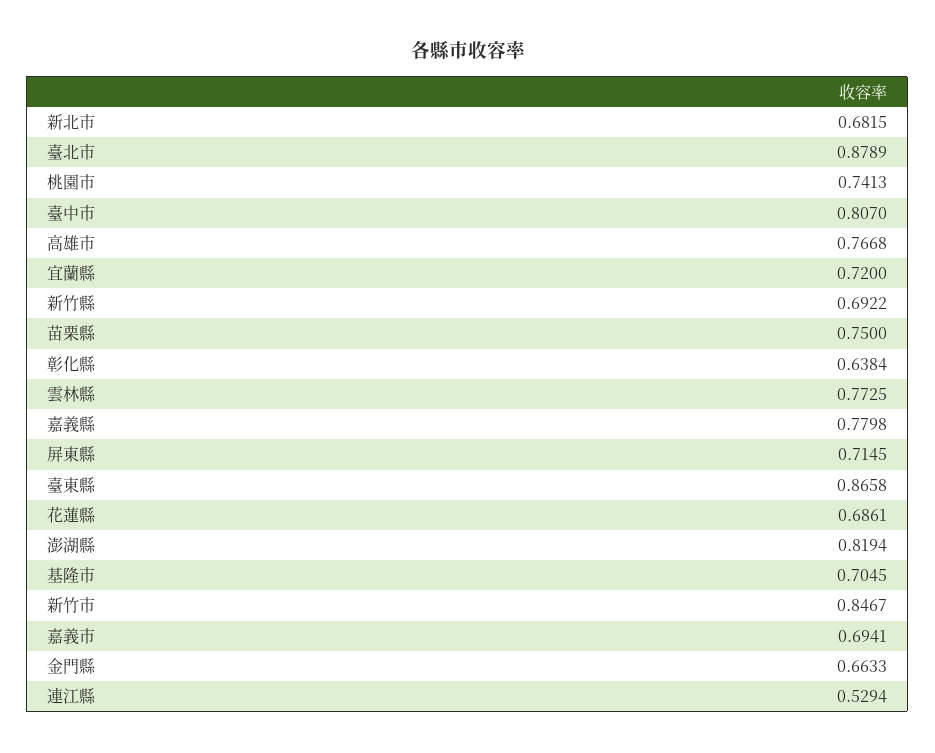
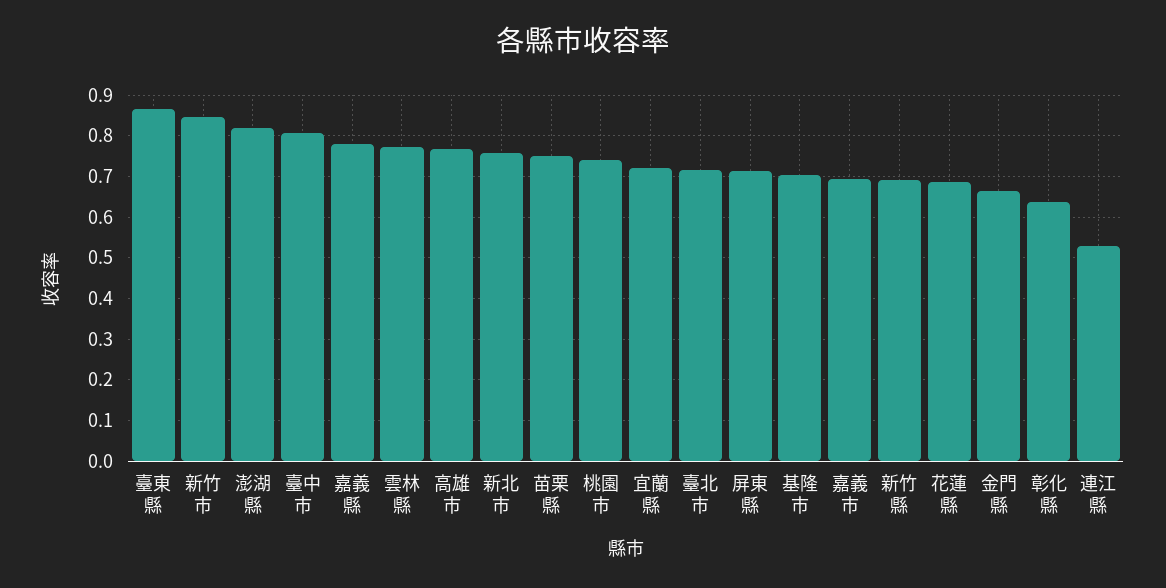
新北市: 0.6815 -> 0.76
臺北市: 0.8789 -> 0.72

